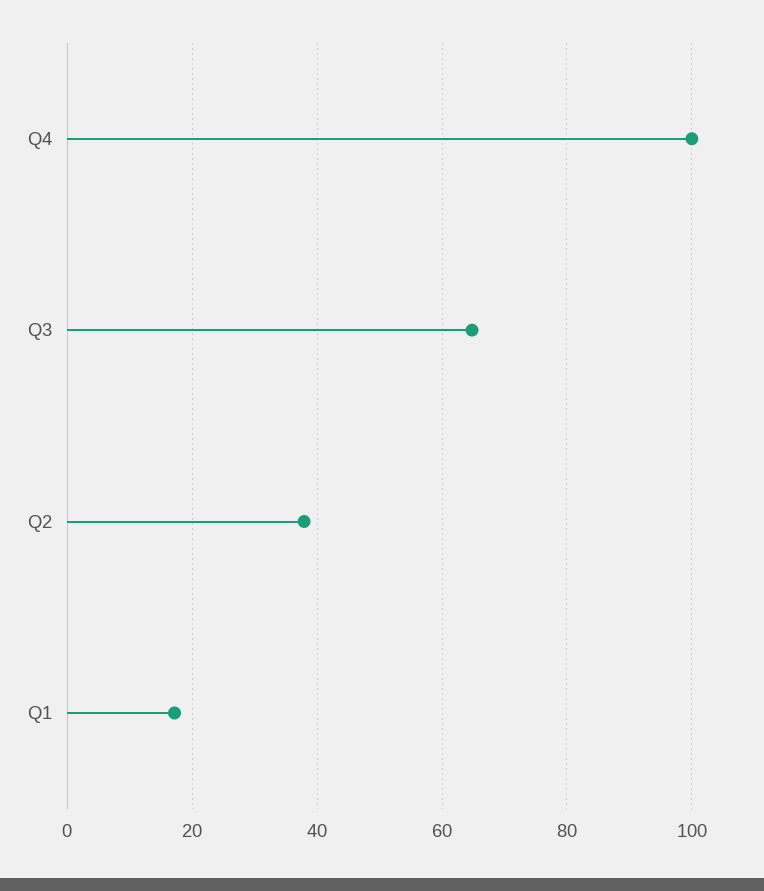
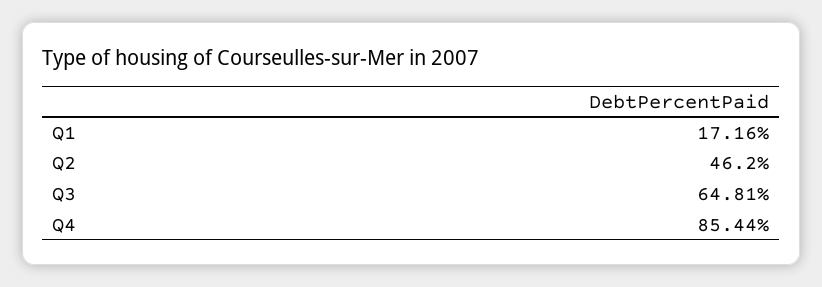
Q4: 100 -> 85.44
Q2: 38 -> 46.2

